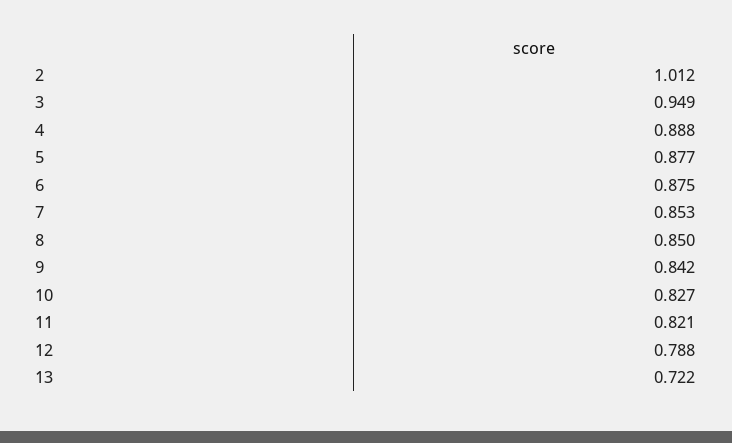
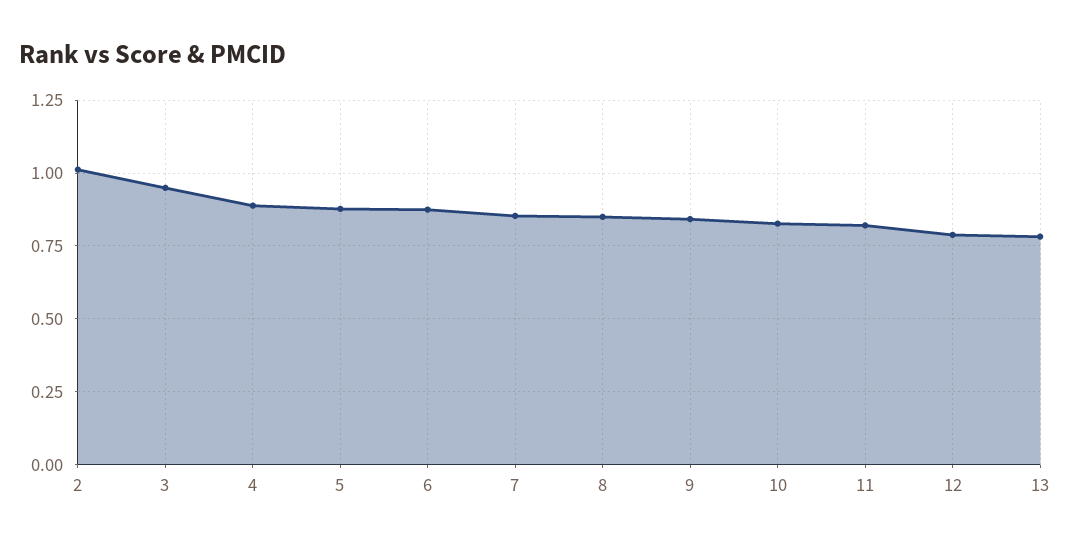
13: 0.722 -> 0.775

